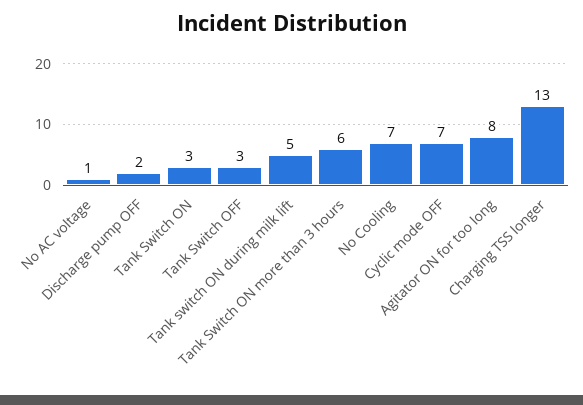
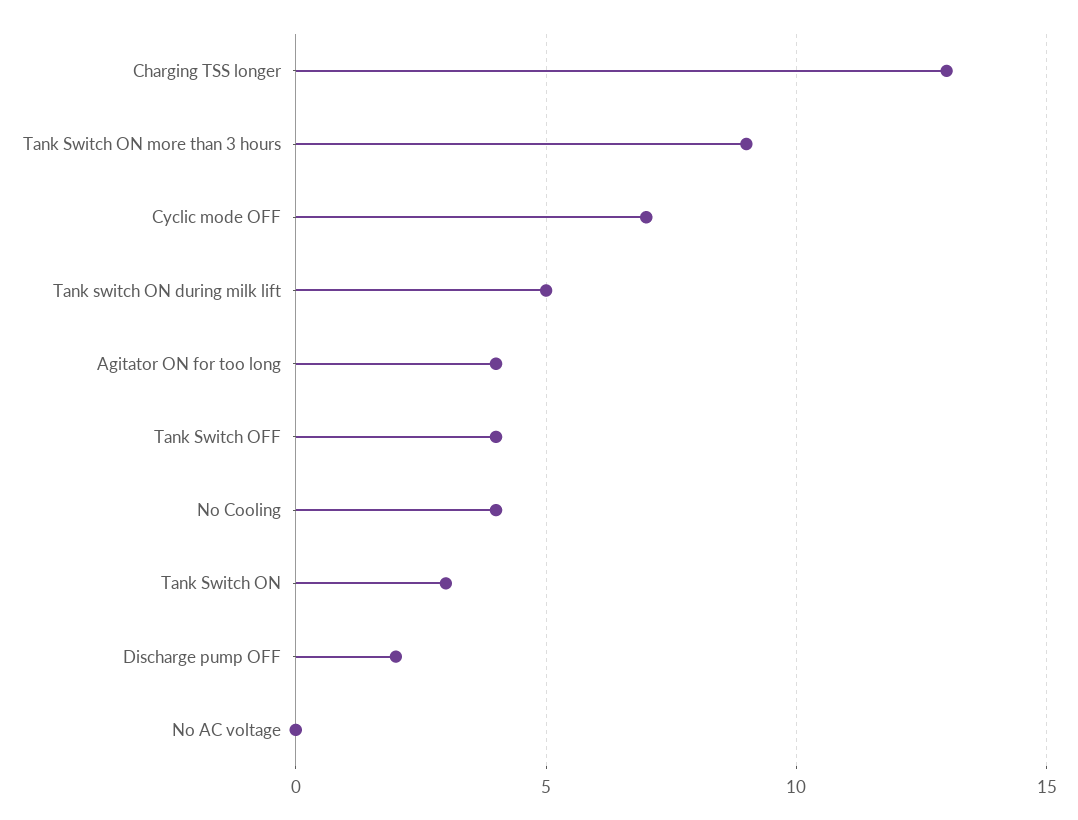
No AC voltage: 1 -> 0
Tank Switch OFF: 3 -> 4
Tank Switch ON more than 3 hours: 6 -> 9
No Cooling: 7 -> 4
Agitator ON for too long: 8 -> 4

